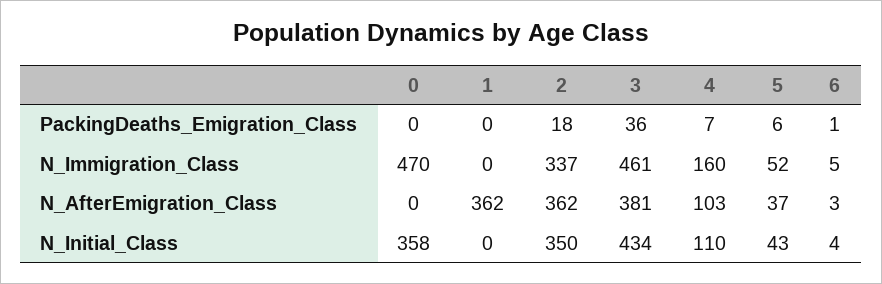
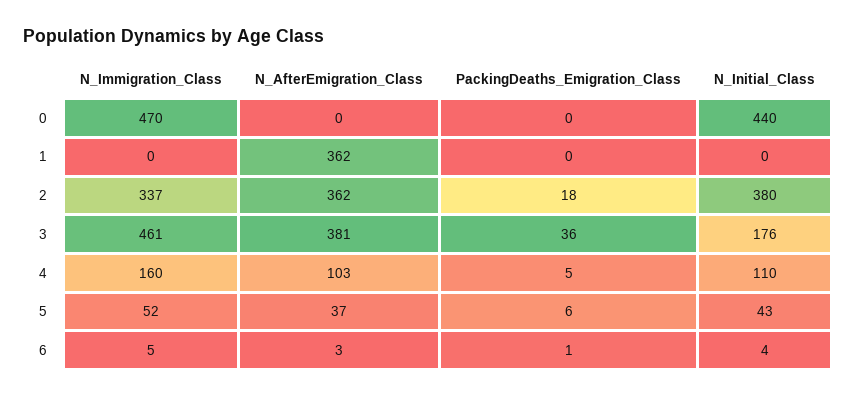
4, PackingDeaths_Emigration_Class: 7 -> 5
0, N_Initial_Class: 358 -> 440
2, N_Initial_Class: 350 -> 380
3, N_Initial_Class: 434 -> 176

